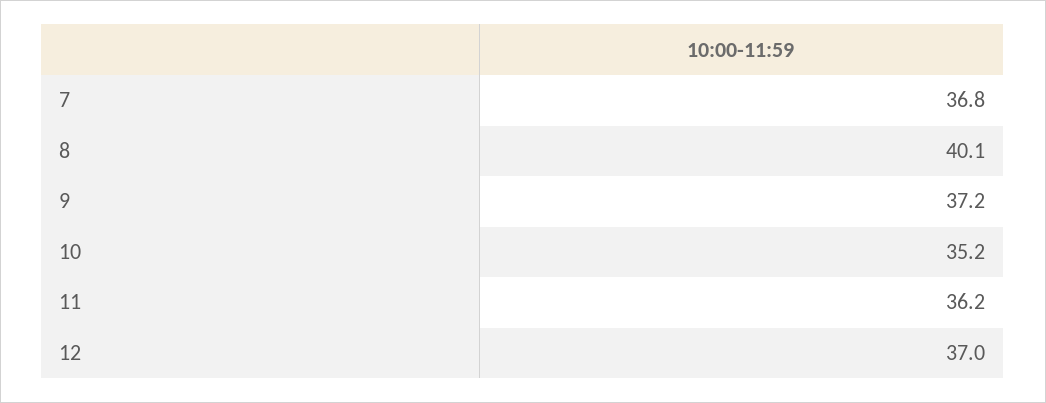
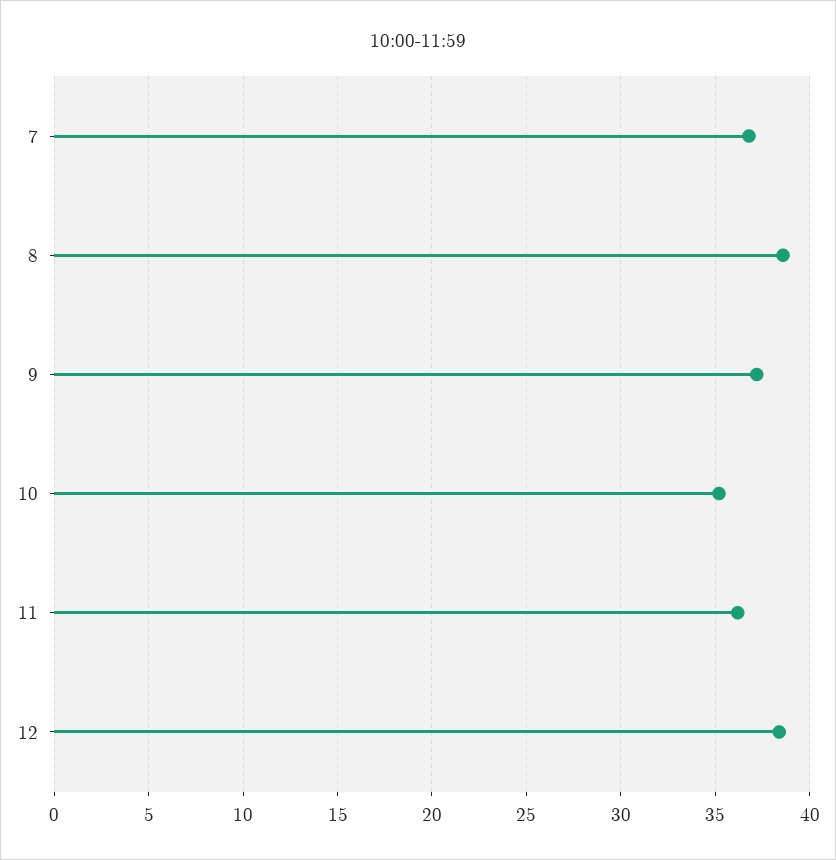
8: 40.1 -> 38.5
12: 37 -> 38.5

